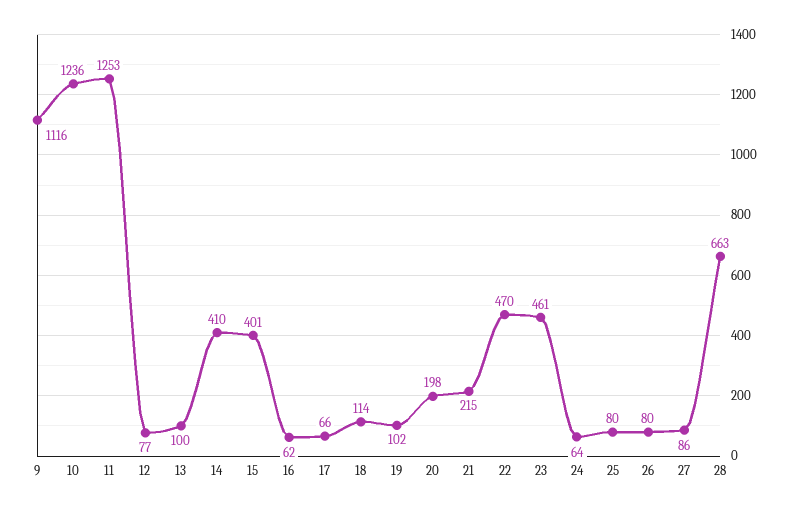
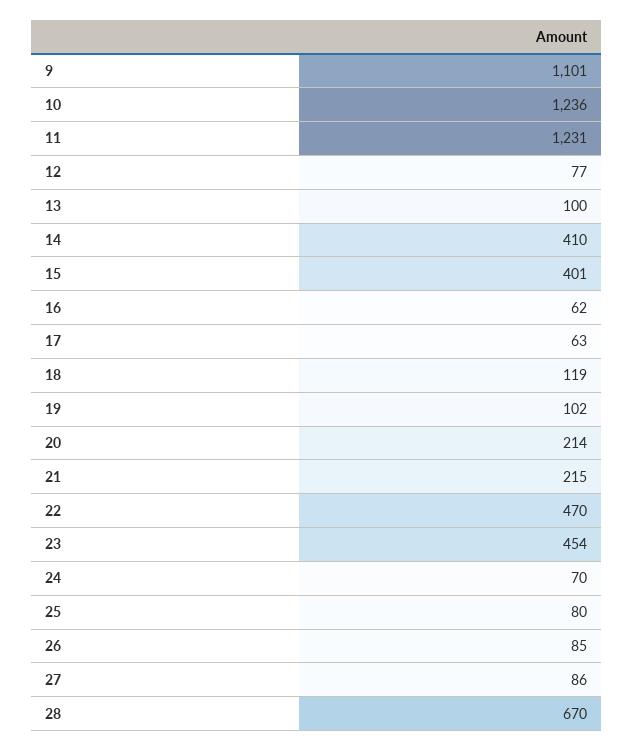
9: 1116 -> 1101
11: 1253 -> 1231
17: 66 -> 63
18: 114 -> 119
20: 198 -> 214
23: 461 -> 454
24: 64 -> 70
26: 80 -> 85
28: 663 -> 670

